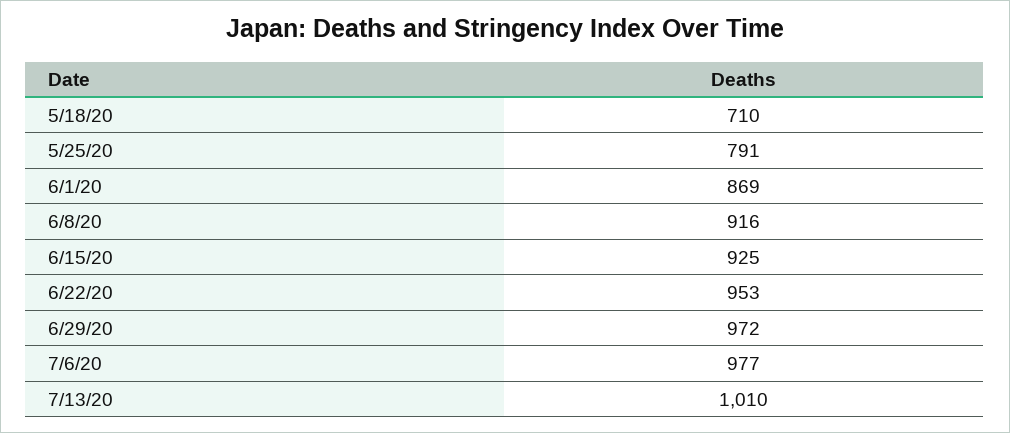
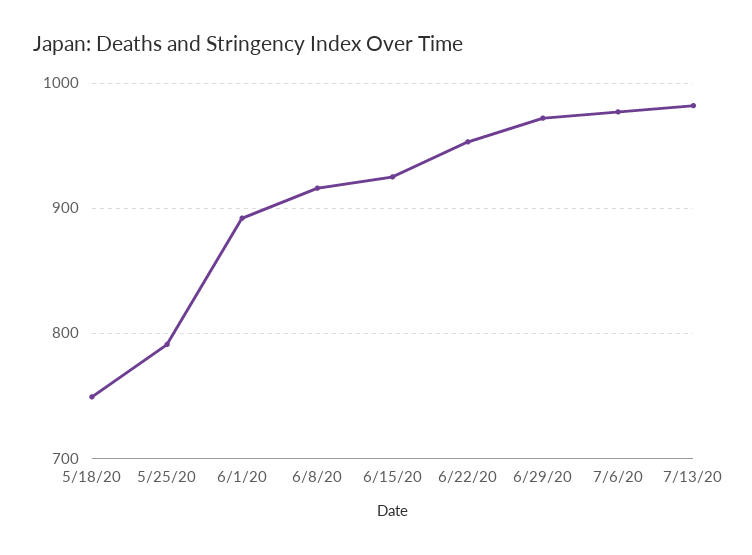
5/18/20: 710 -> 750
6/1/20: 869 -> 890
7/13/20: 1010 -> 980

